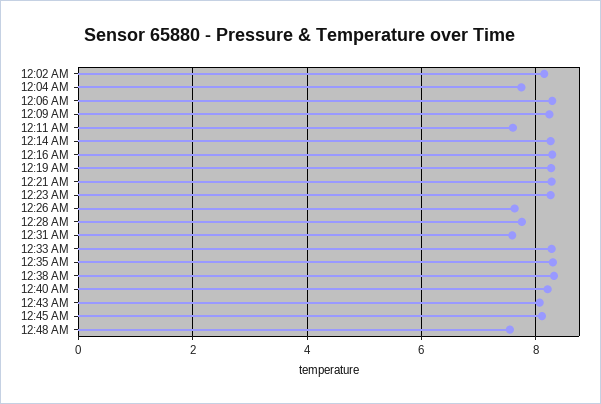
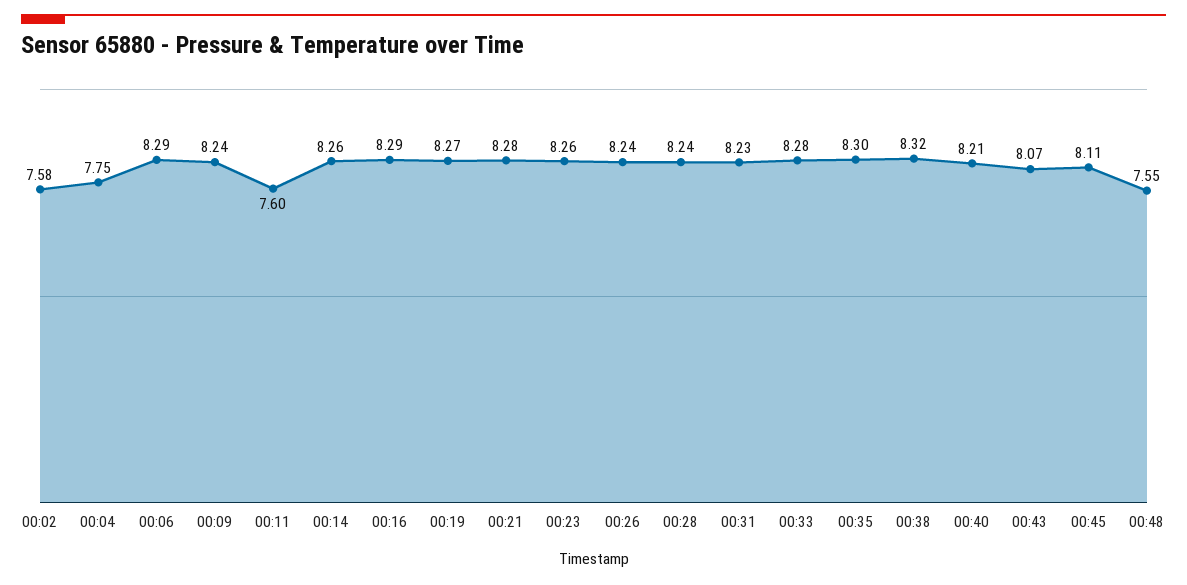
12:02 AM: 8.2 -> 7.58
12:26 AM: 7.6 -> 8.24
12:28 AM: 7.8 -> 8.24
12:31 AM: 7.6 -> 8.23

